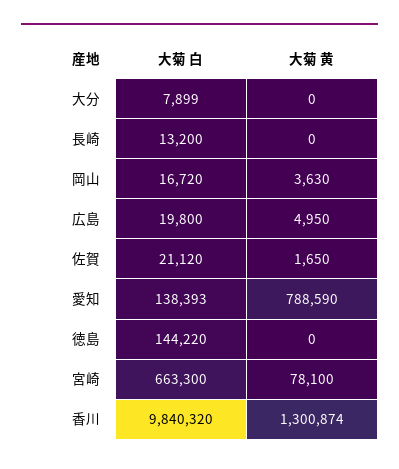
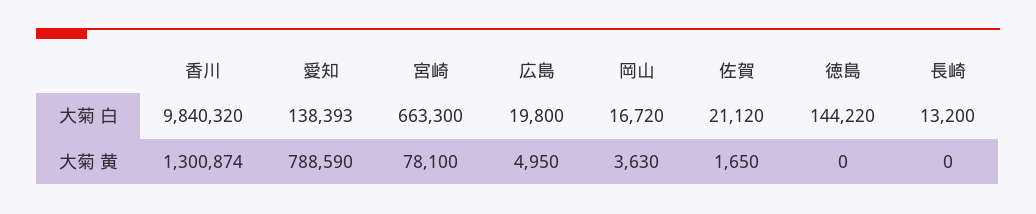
大菊 白, 大分: 7899 -> none
大菊 黄, 大分: 0 -> none

